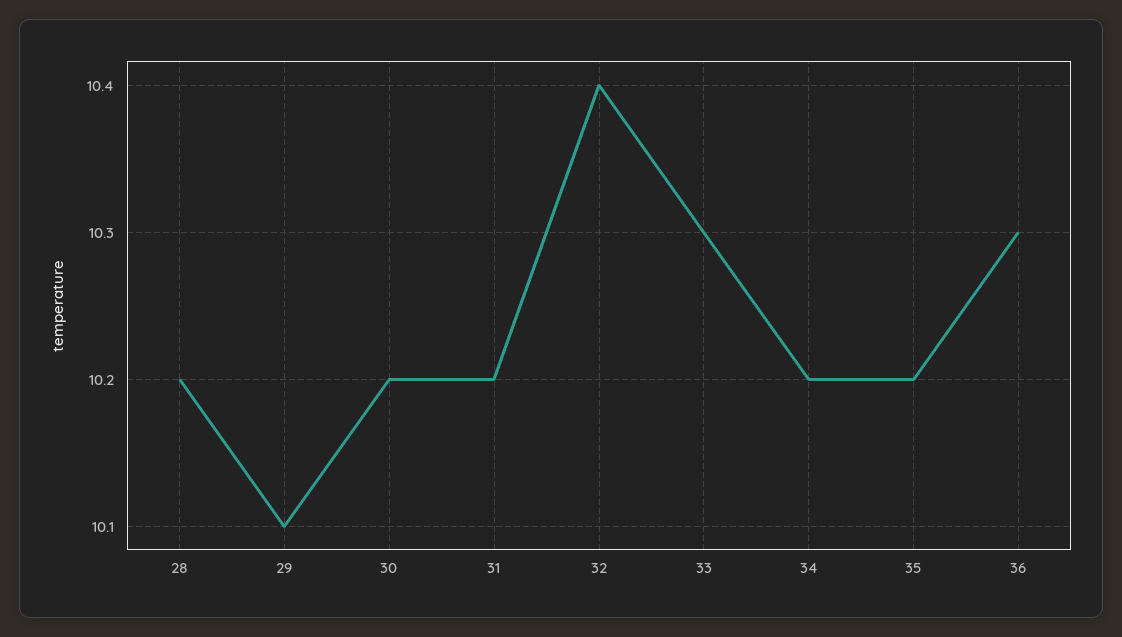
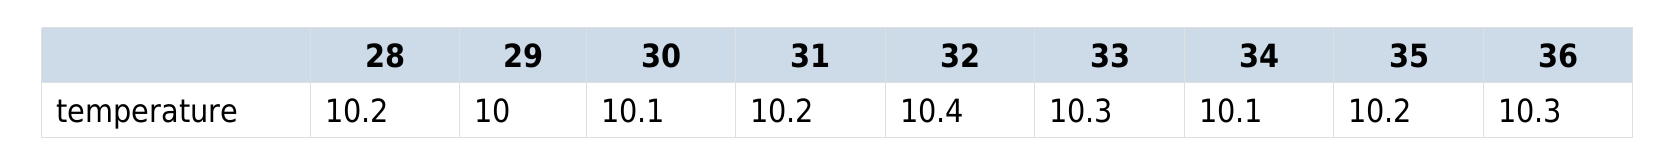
29: 10.1 -> 10
30: 10.2 -> 10.1
34: 10.2 -> 10.1

